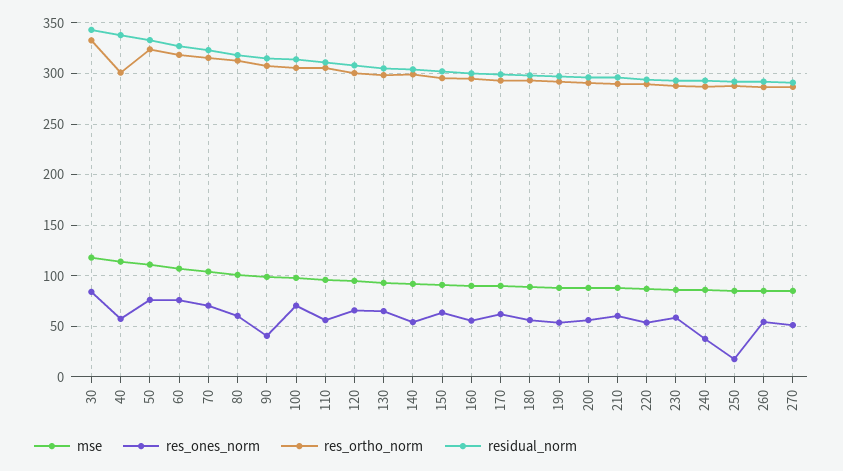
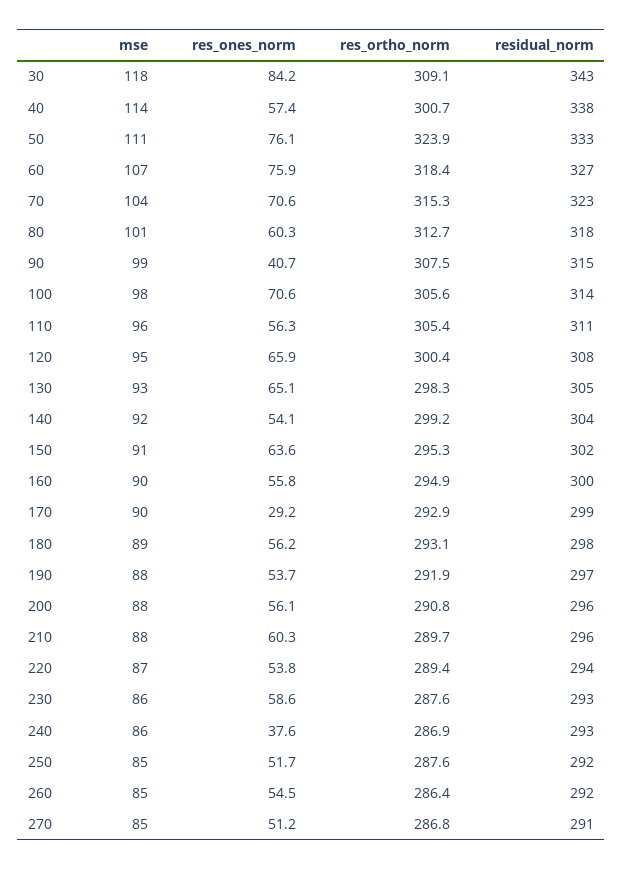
res_ortho_norm, 30: 330 -> 309.1
res_ones_norm, 170: 60 -> 29.2
res_ones_norm, 250: 20 -> 51.7

